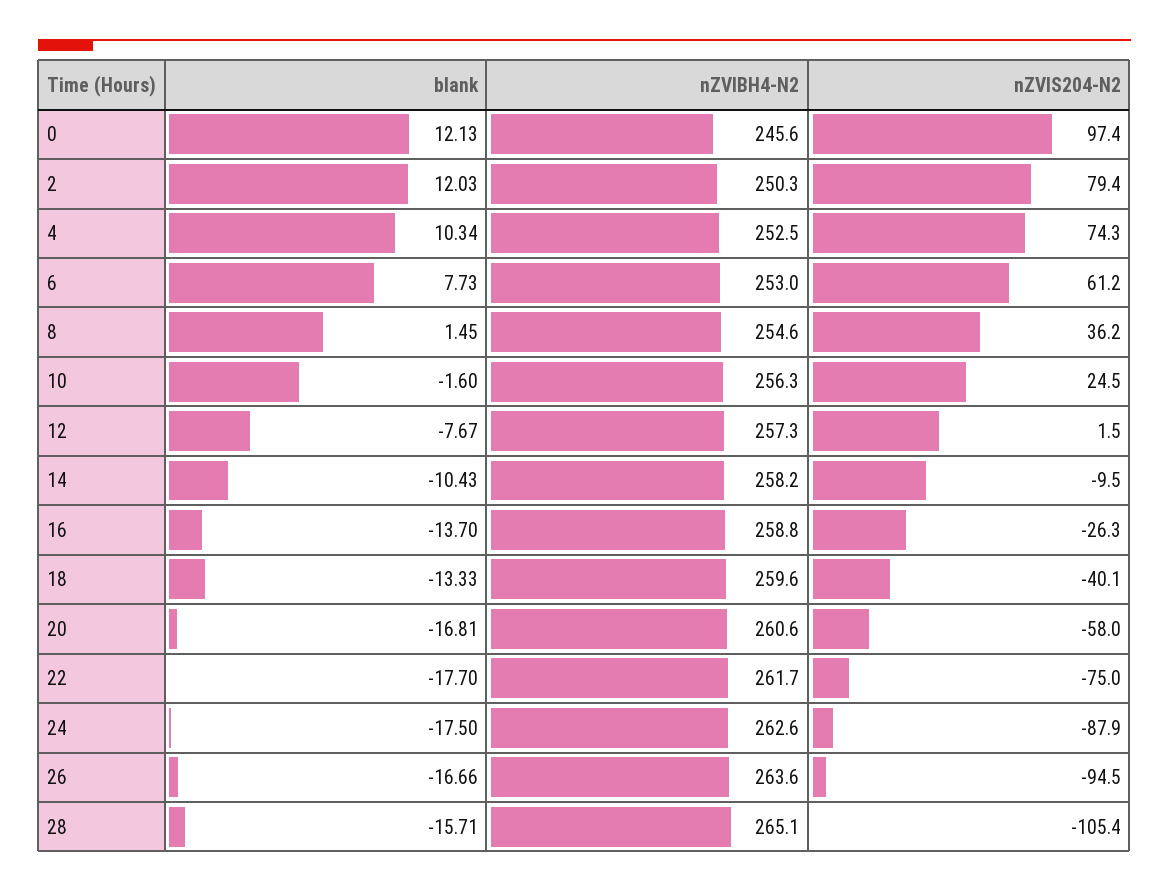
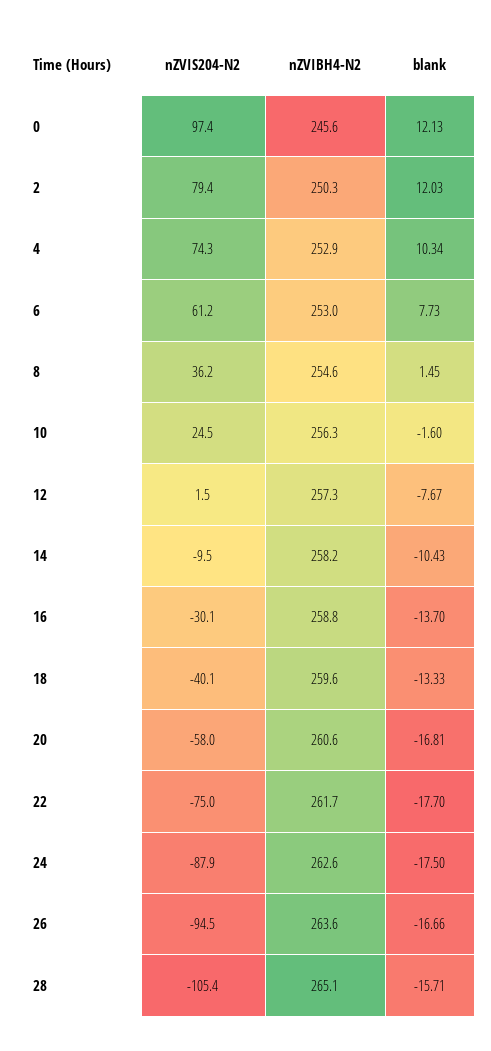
nZVIBH4-N2, 4: 252.5 -> 252.9
nZVIS204-N2, 16: -26.3 -> -30.1

